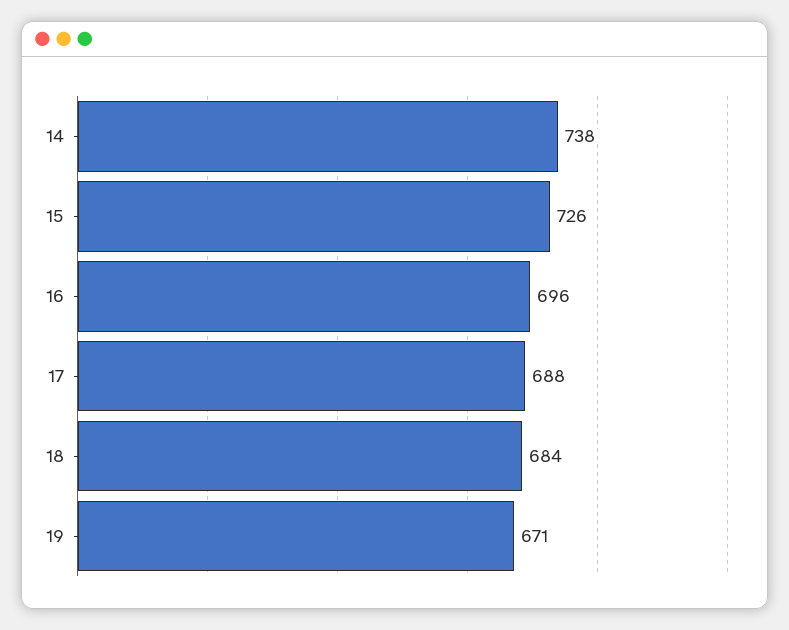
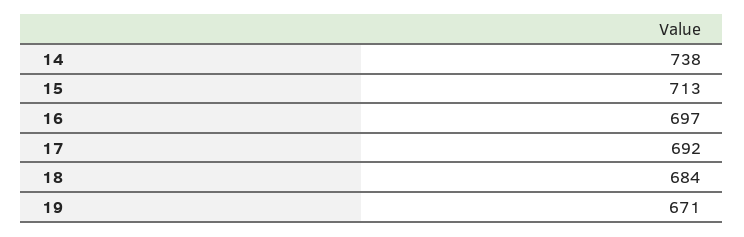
15: 726 -> 713
16: 696 -> 697
17: 688 -> 692

